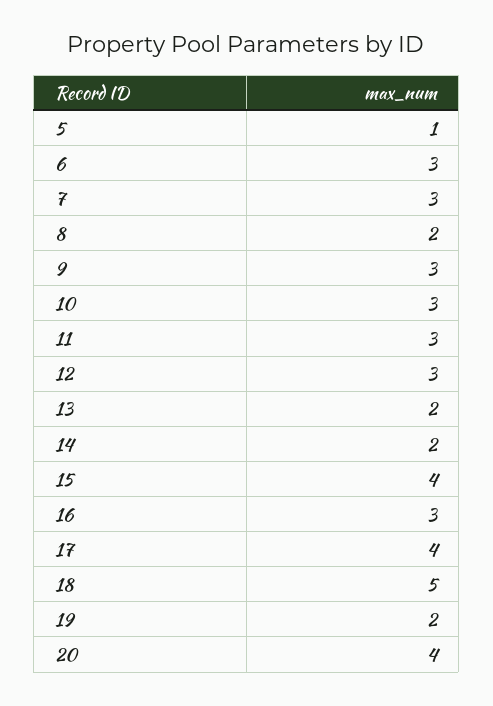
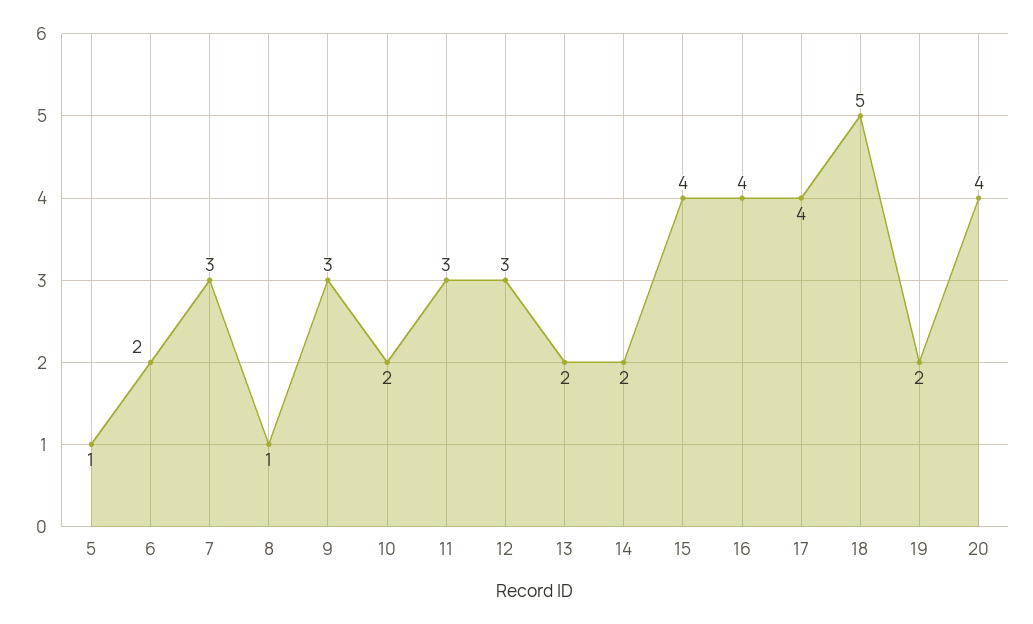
6: 3 -> 2
8: 2 -> 1
10: 3 -> 2
16: 3 -> 4

